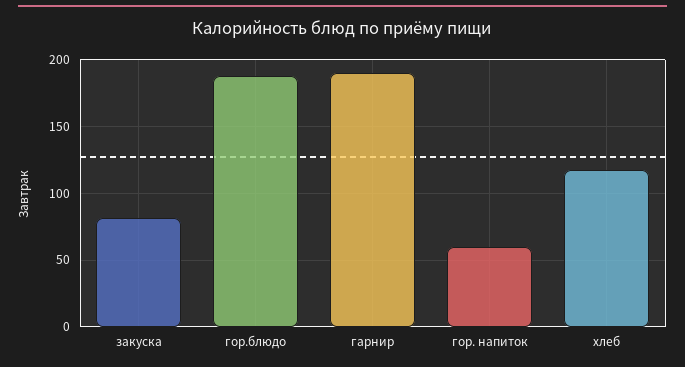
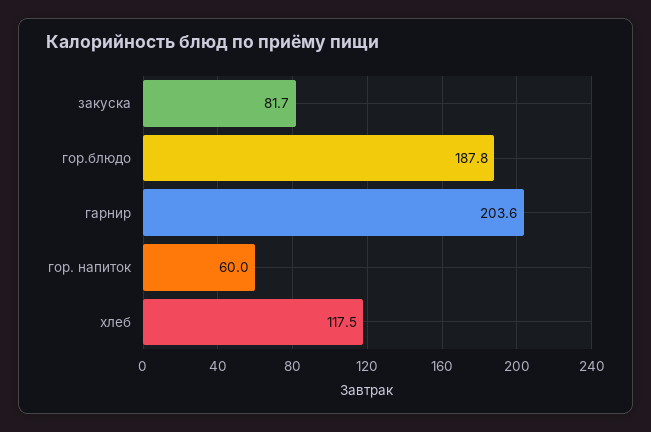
гарнир: 190 -> 203.6

